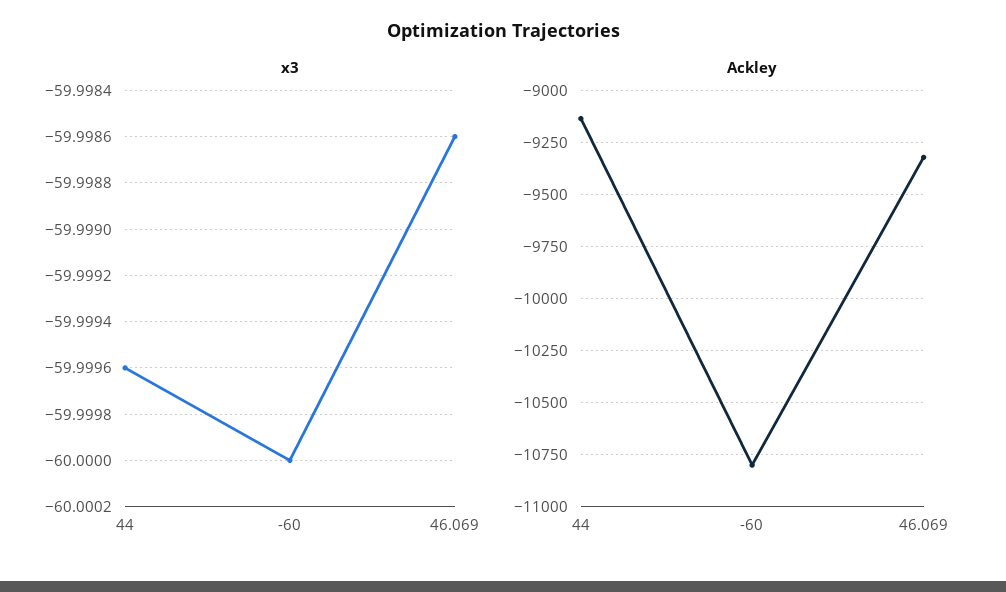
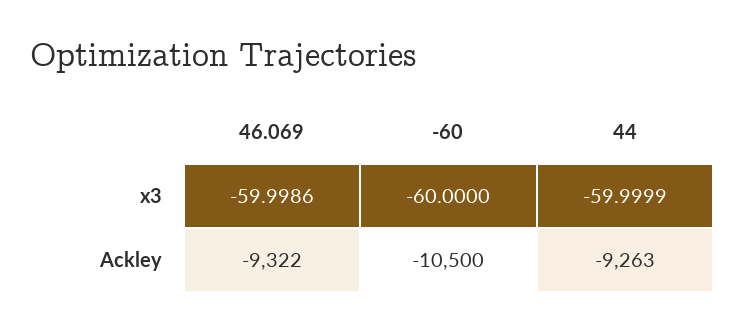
x3, 44: -59.9996 -> -59.9999
Ackley, 44: -9150 -> -9263
Ackley, -60: -10800 -> -10500

